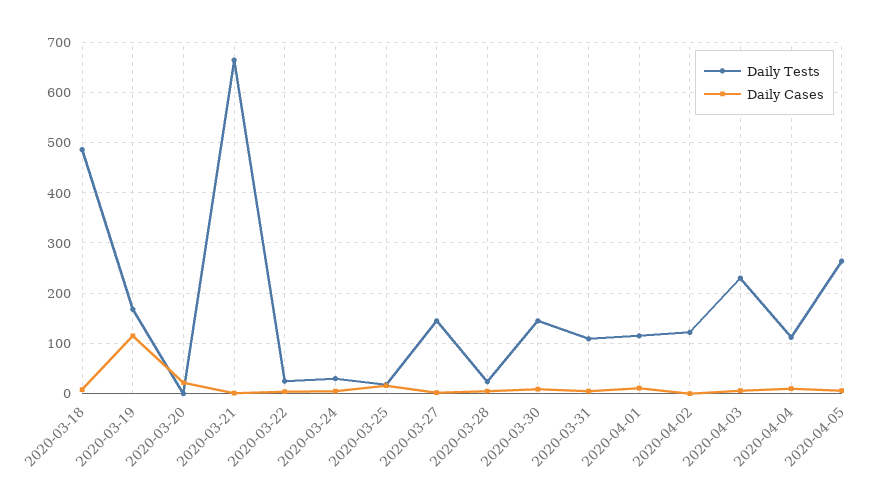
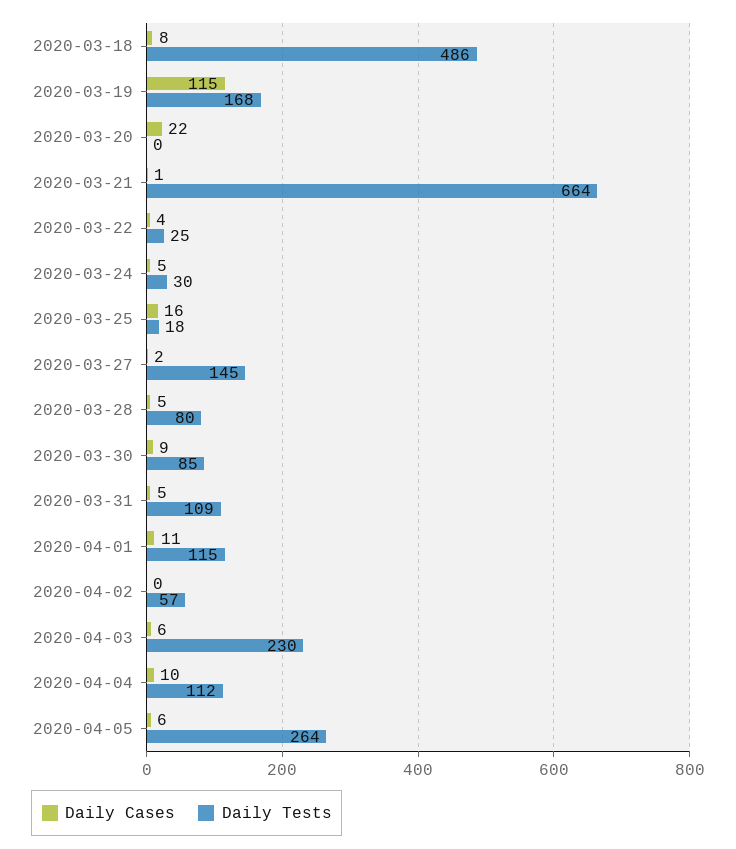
Daily Tests, 2020-03-28: 20 -> 80
Daily Tests, 2020-03-30: 140 -> 85
Daily Tests, 2020-04-02: 120 -> 57

